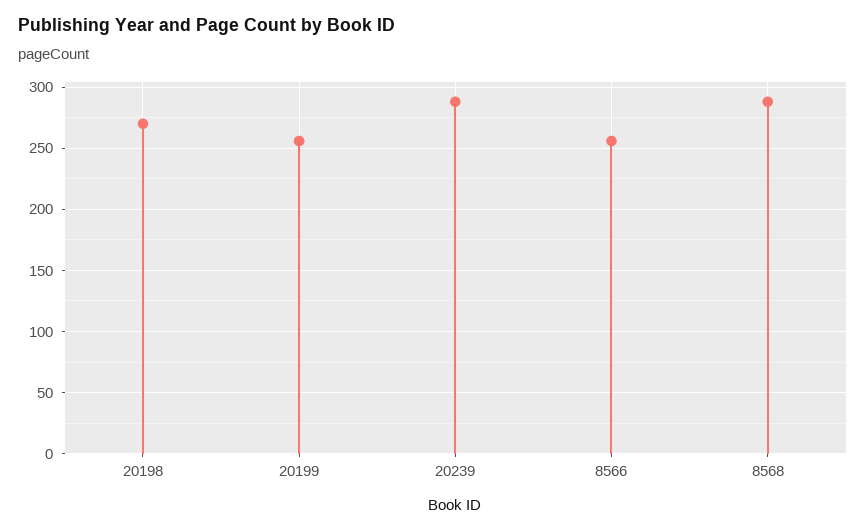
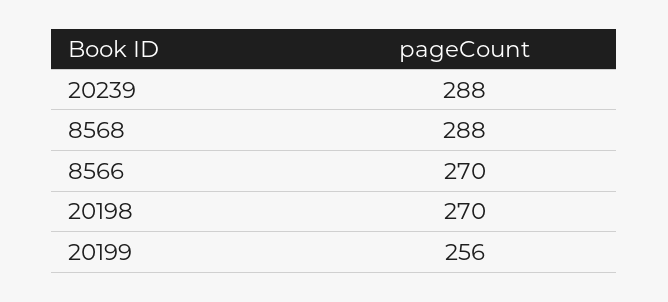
8566: 255 -> 270

